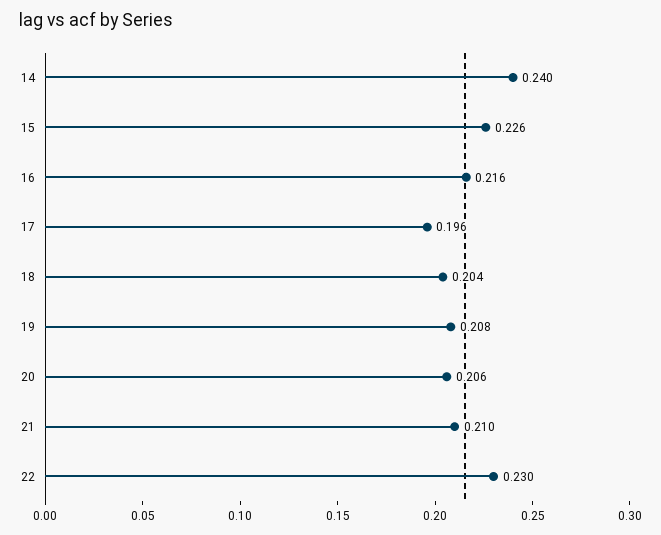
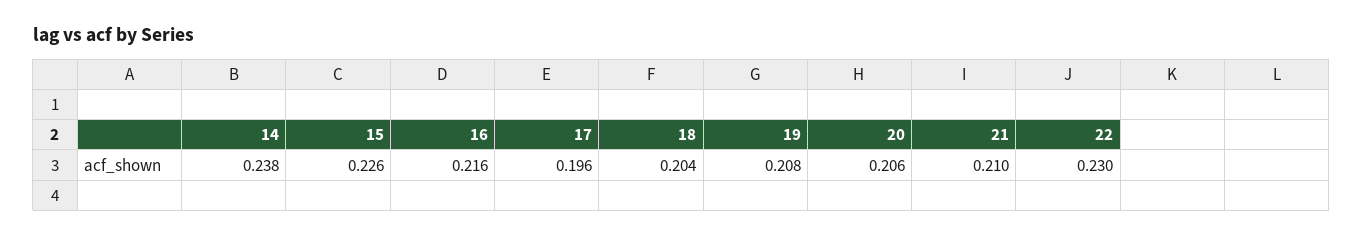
14: 0.24 -> 0.238

